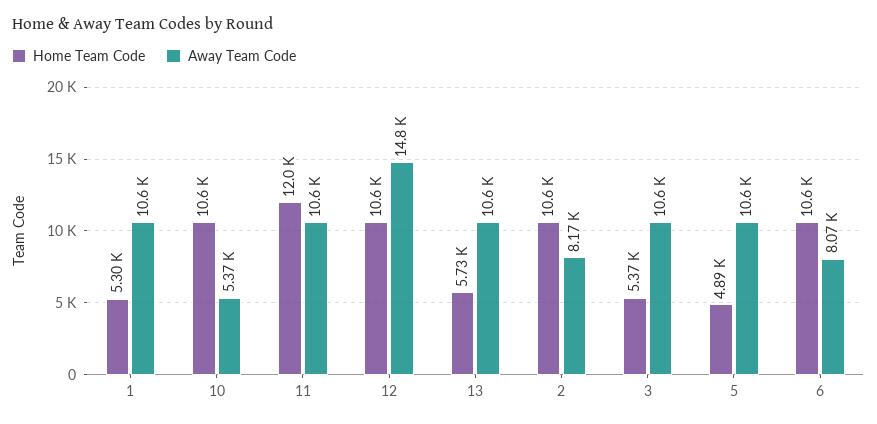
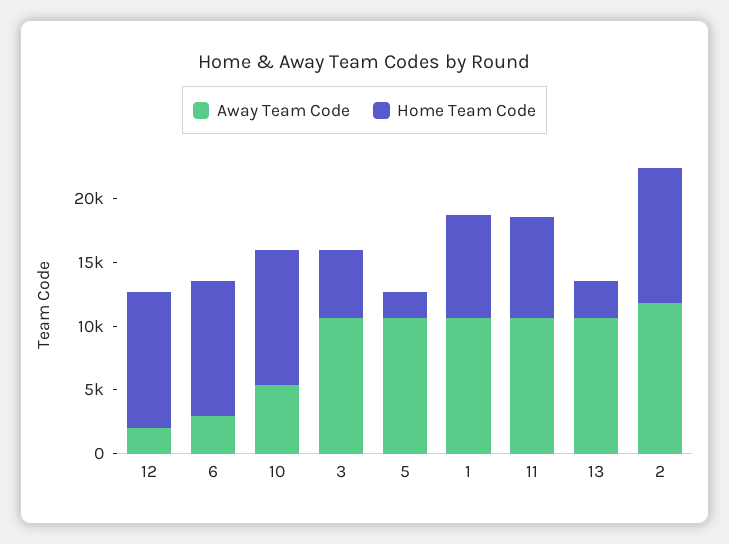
Home Team Code, 1: 5300 -> 8000
Home Team Code, 11: 12000 -> 8000
Away Team Code, 12: 14800 -> 2000
Home Team Code, 13: 5730 -> 3000
Away Team Code, 2: 8170 -> 12000
Home Team Code, 5: 4890 -> 2000
Away Team Code, 6: 8070 -> 3000

